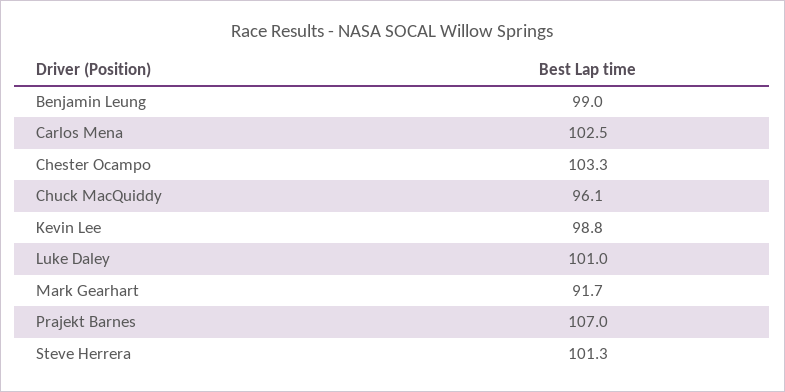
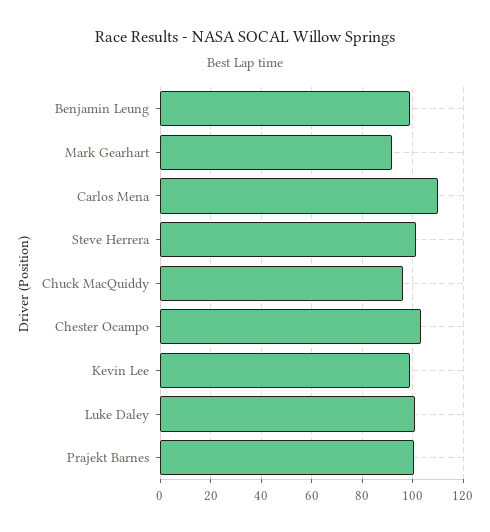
Carlos Mena: 102.5 -> 110
Prajekt Barnes: 107 -> 100

